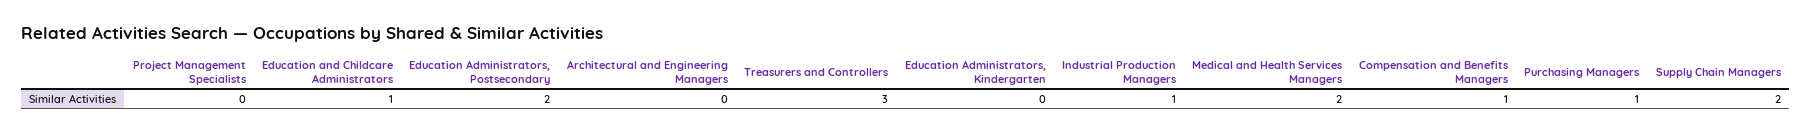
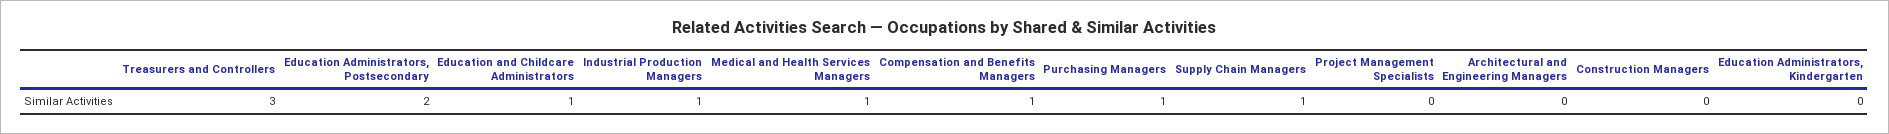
Medical and Health Services Managers: 2 -> 1
Supply Chain Managers: 2 -> 1
Construction Managers: none -> 0

